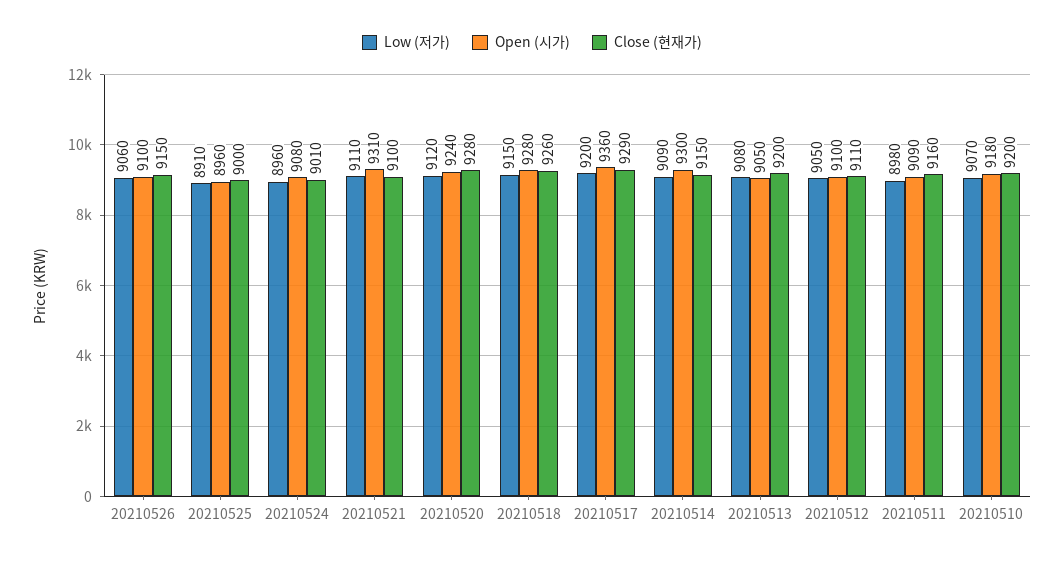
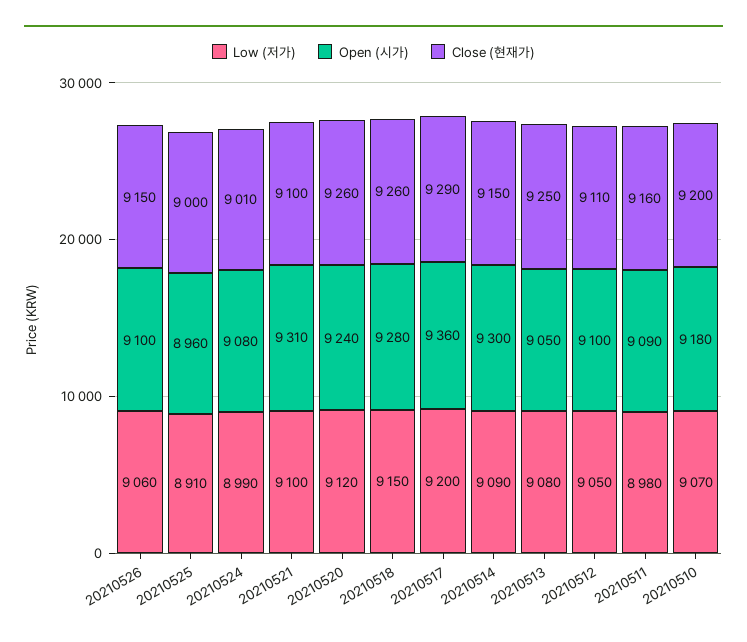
Low (저가), 20210524: 8960 -> 8990
Low (저가), 20210521: 9110 -> 9100
Close (현재가), 20210520: 9280 -> 9260
Close (현재가), 20210513: 9200 -> 9250

